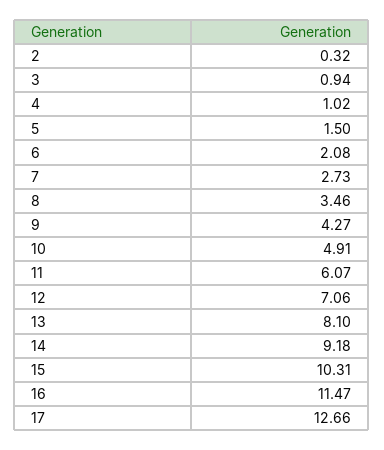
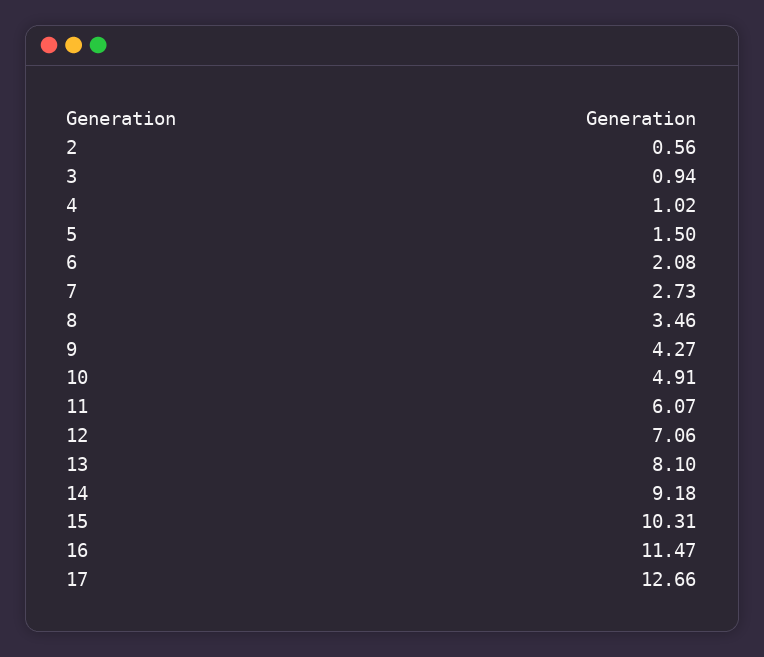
2: 0.32 -> 0.56

